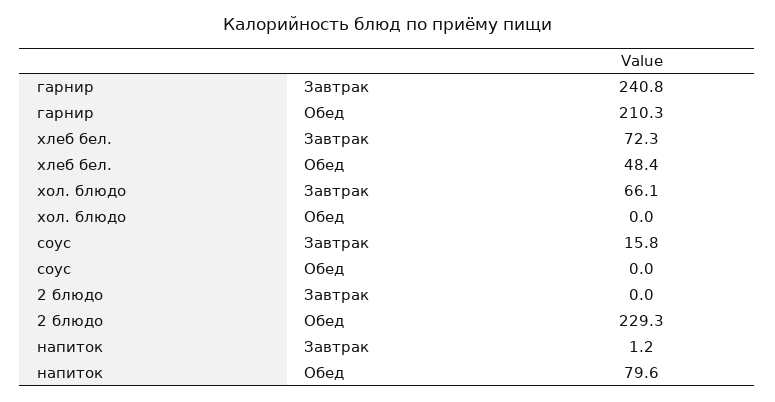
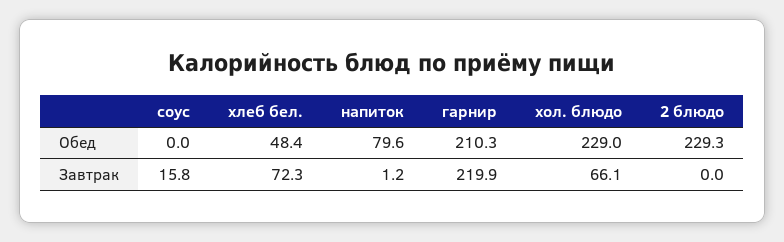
гарнир, Завтрак: 240.8 -> 219.9
хол. блюдо, Обед: 0 -> 229

